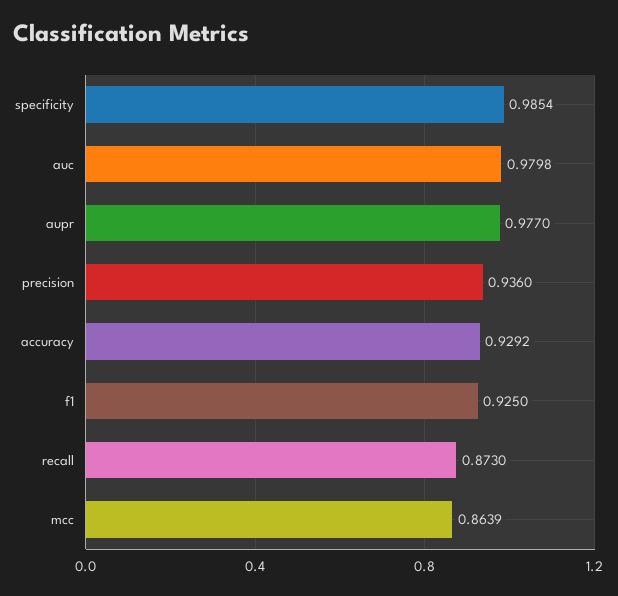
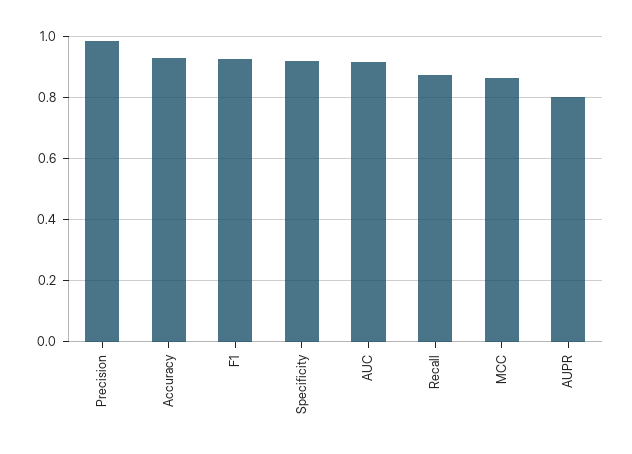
specificity: 0.9854 -> 0.92
auc: 0.9798 -> 0.92
aupr: 0.977 -> 0.8
precision: 0.936 -> 0.98

